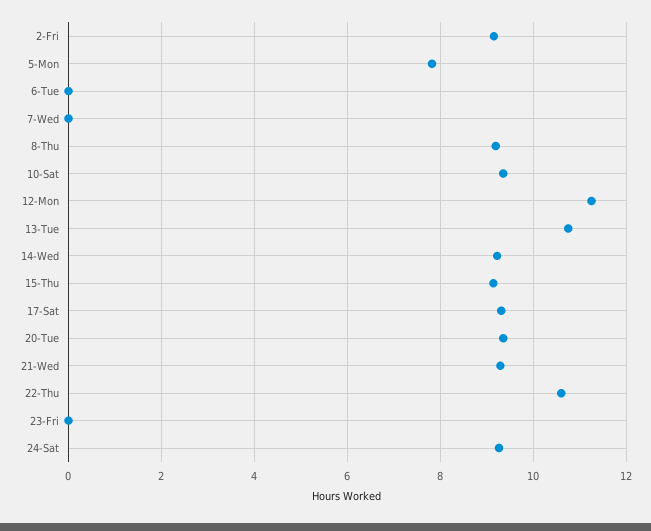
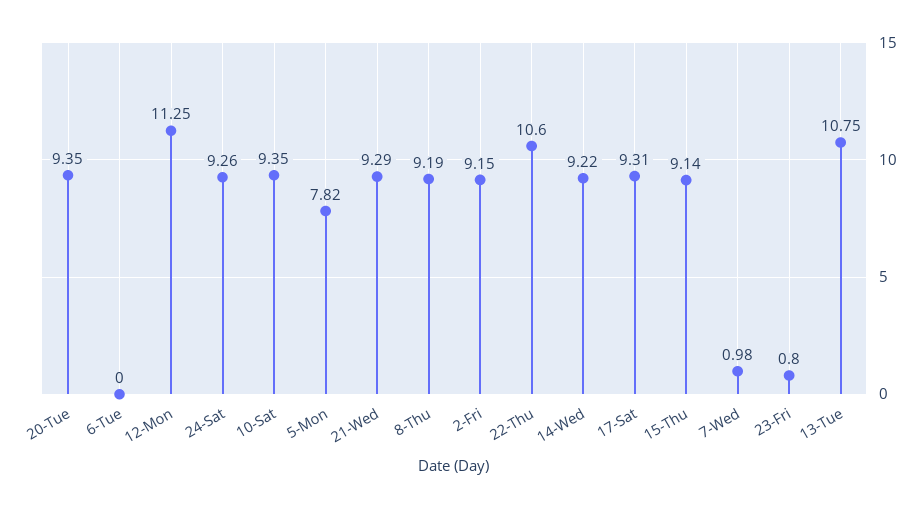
7-Wed: 0 -> 0.98
23-Fri: 0 -> 0.8

